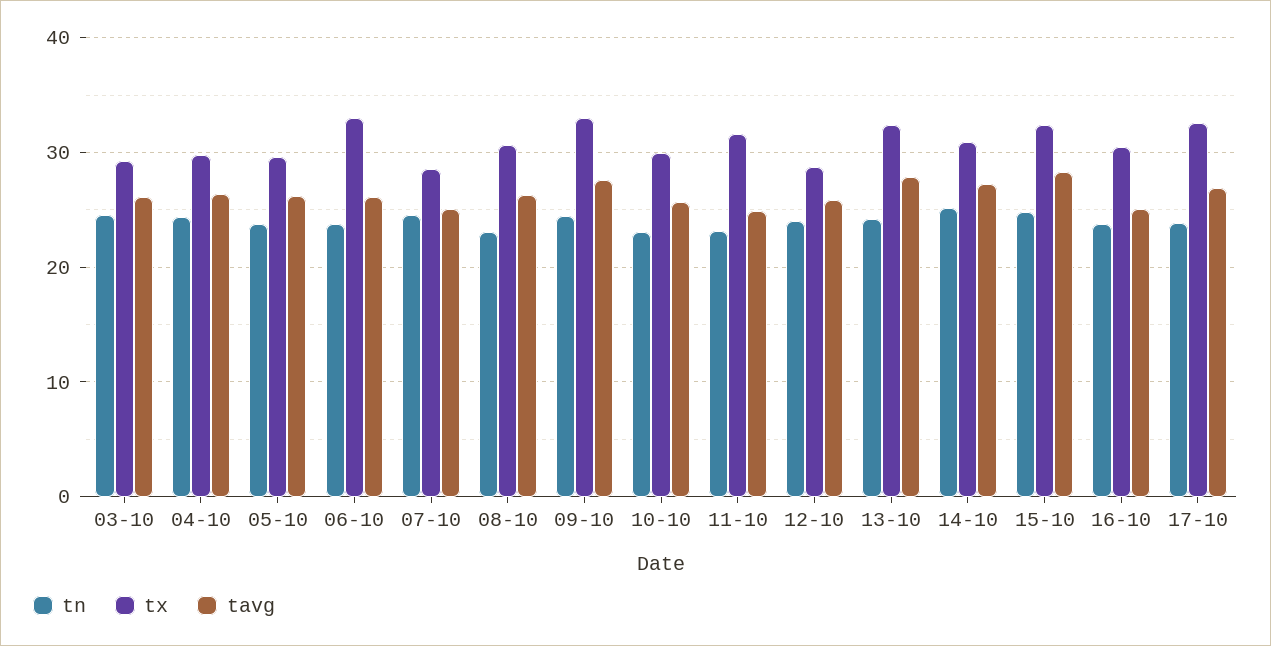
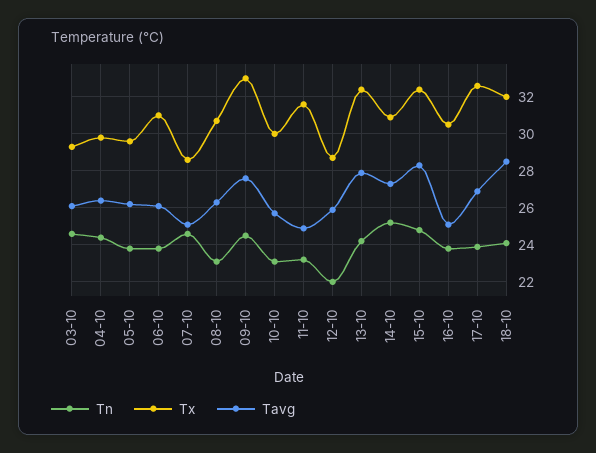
tx, 06-10: 33 -> 31
tn, 12-10: 24 -> 22
tn, 18-10: none -> 24
tx, 18-10: none -> 32
tavg, 18-10: none -> 28.5

